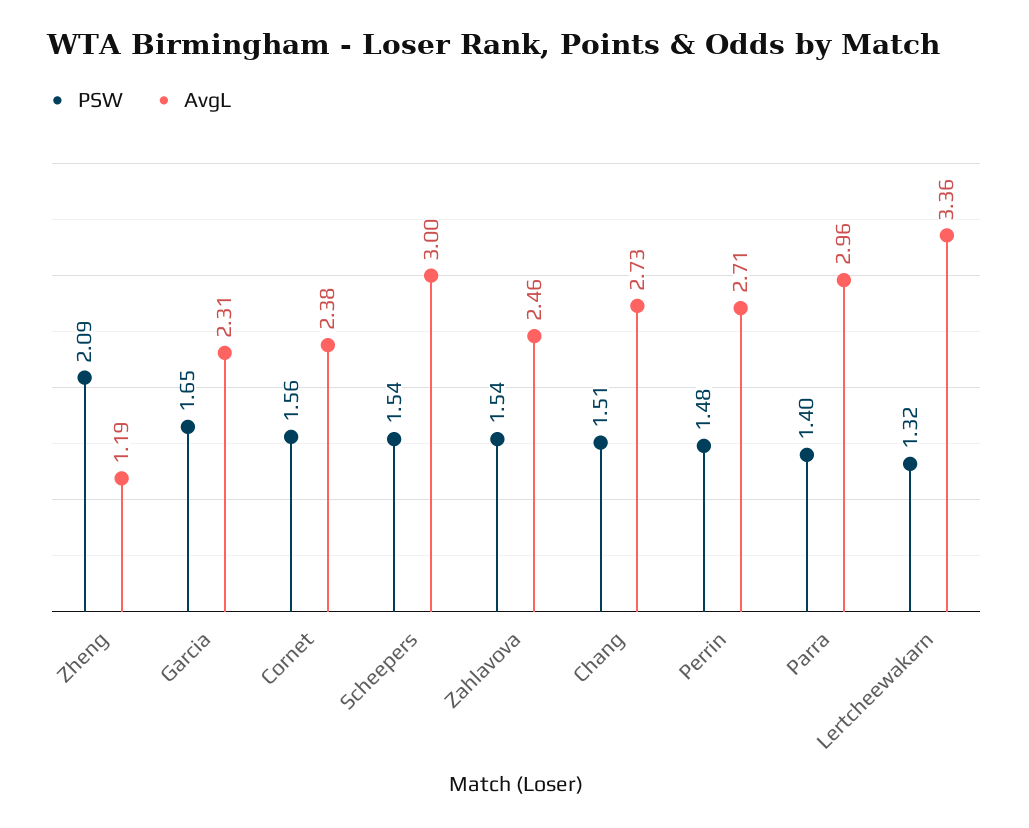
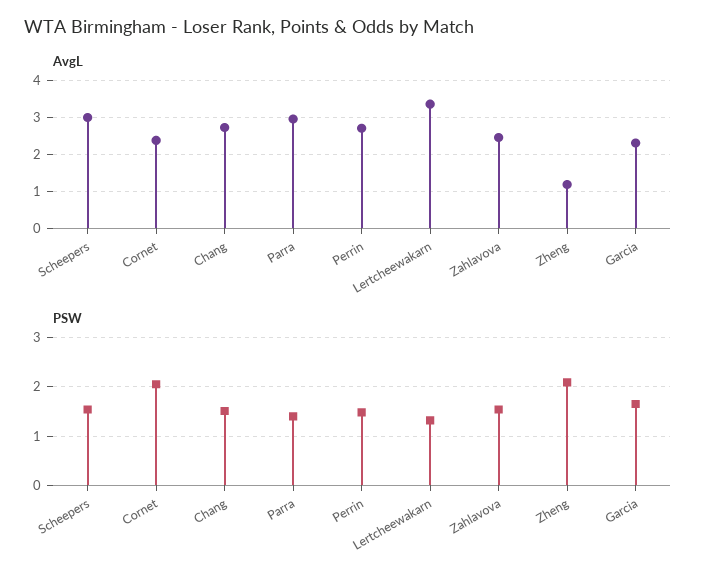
PSW, Cornet: 1.56 -> 2

